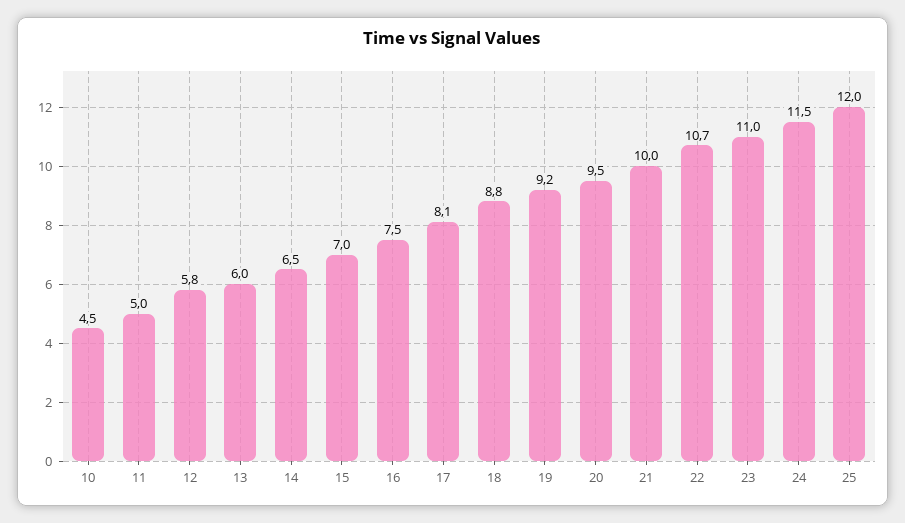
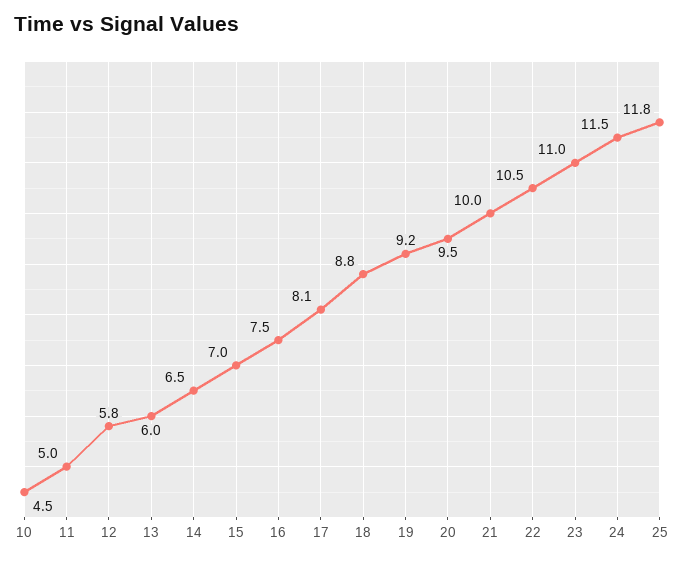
22: 10.7 -> 10.5
25: 12 -> 11.8

